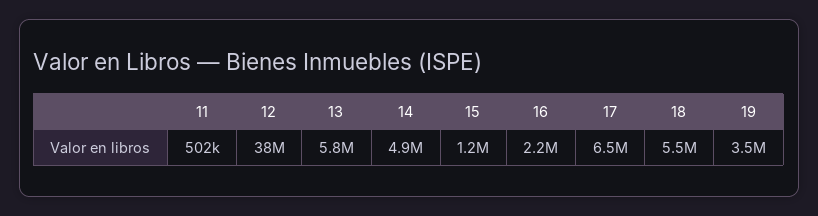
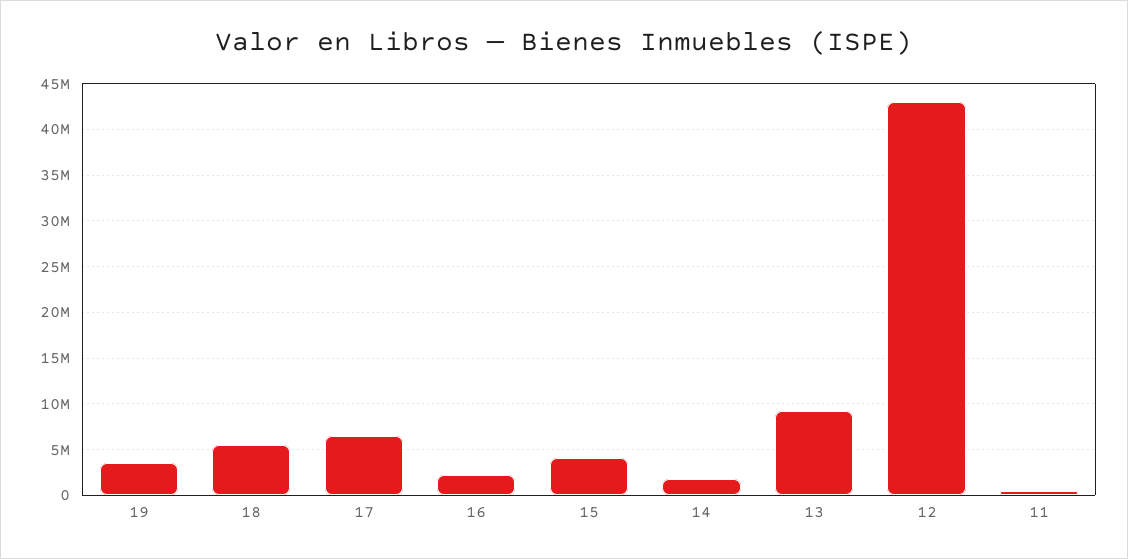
12: 38000000 -> 43000000
13: 5800000 -> 9000000
14: 4900000 -> 2000000
15: 1200000 -> 4000000

